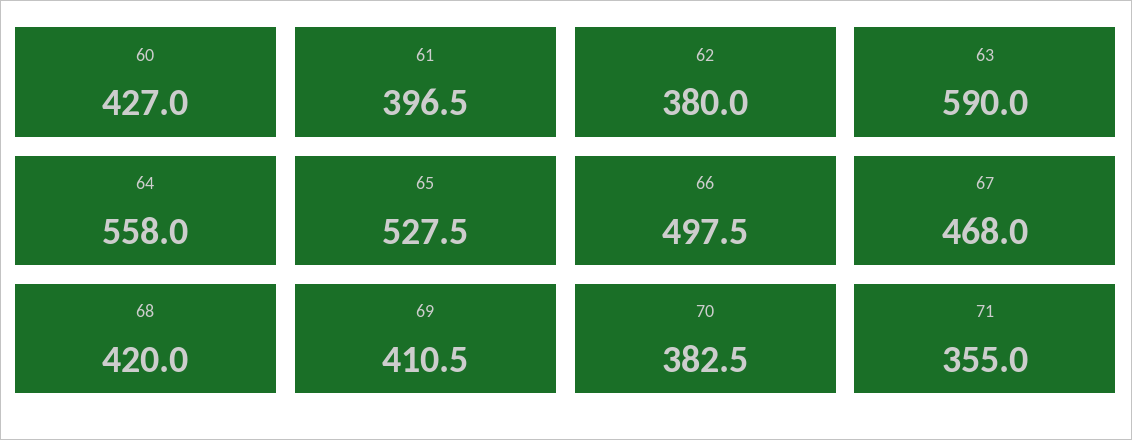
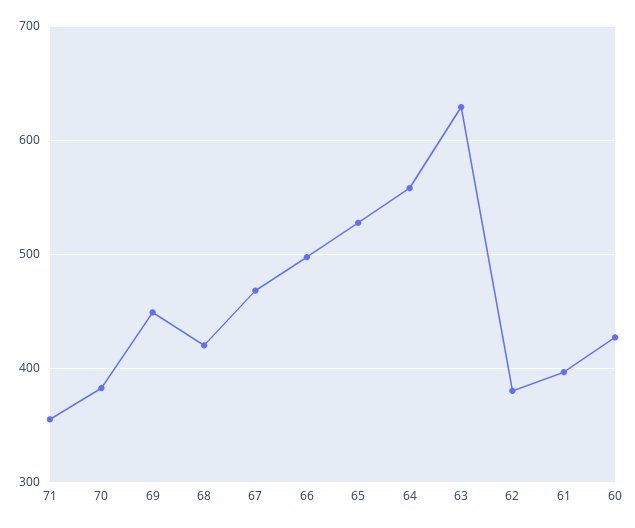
63: 590 -> 630
69: 410.5 -> 450

